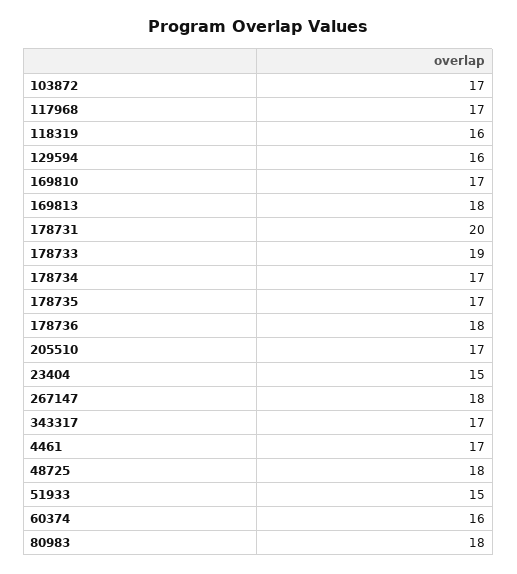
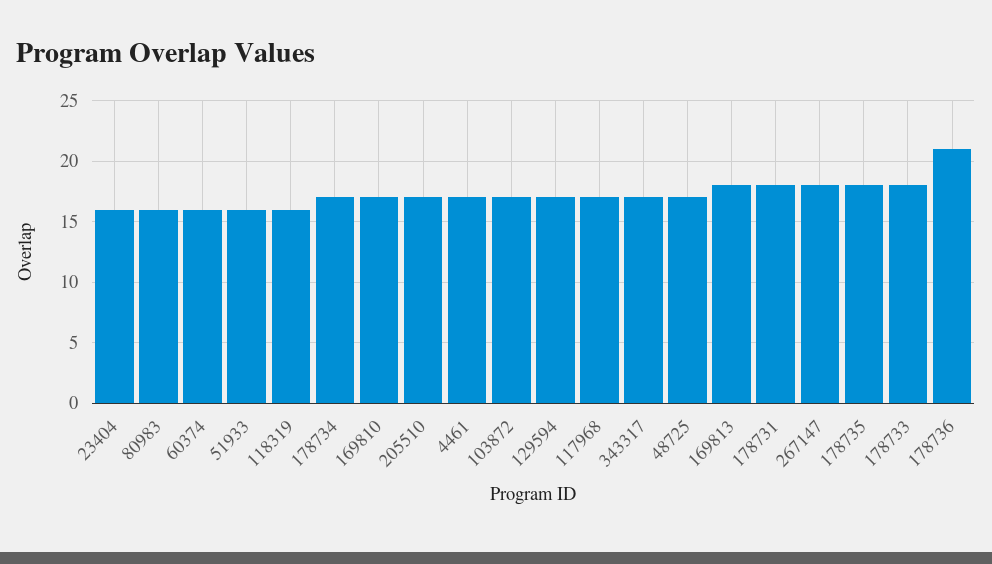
129594: 16 -> 17
178731: 20 -> 18
178733: 19 -> 18
178735: 17 -> 18
178736: 18 -> 21
23404: 15 -> 16
48725: 18 -> 17
51933: 15 -> 16
80983: 18 -> 16

